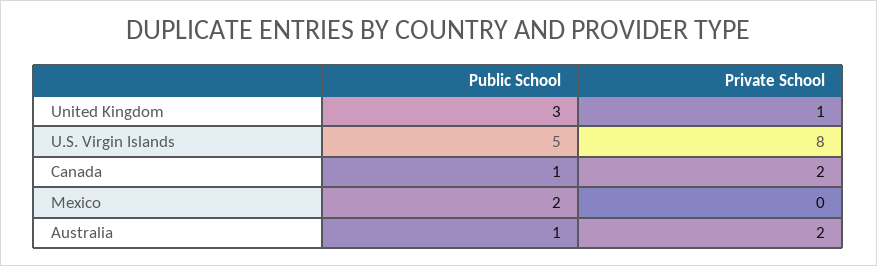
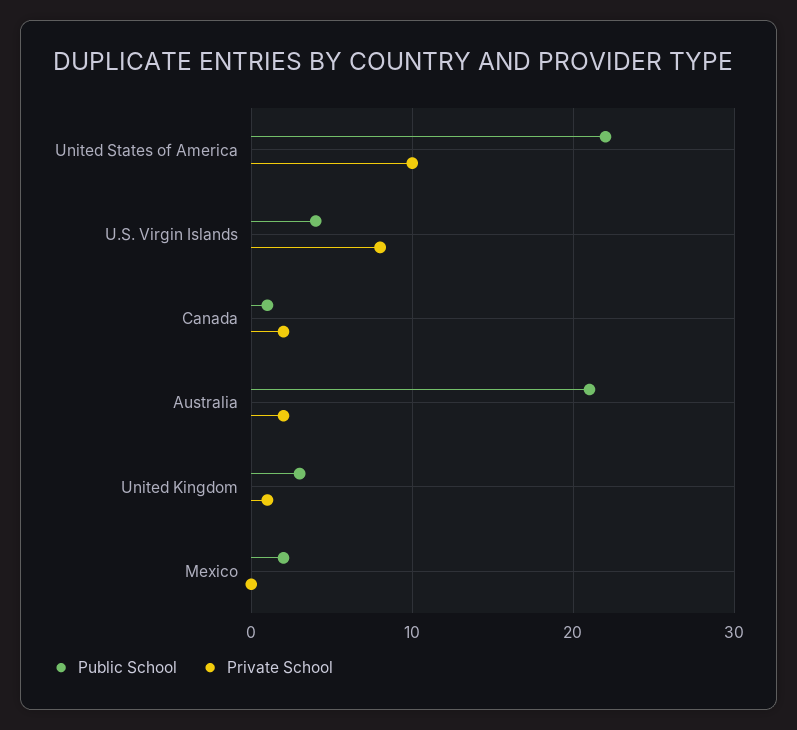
Public School, U.S. Virgin Islands: 5 -> 4
Public School, Australia: 1 -> 21
Public School, United States of America: none -> 22
Private School, United States of America: none -> 10

